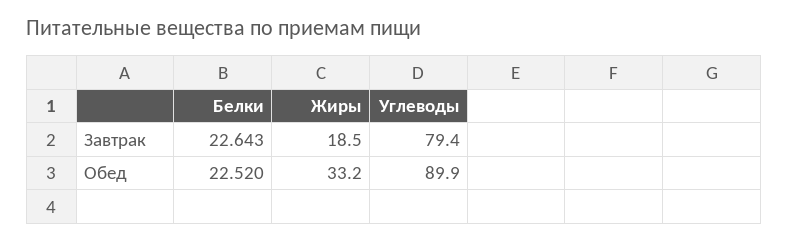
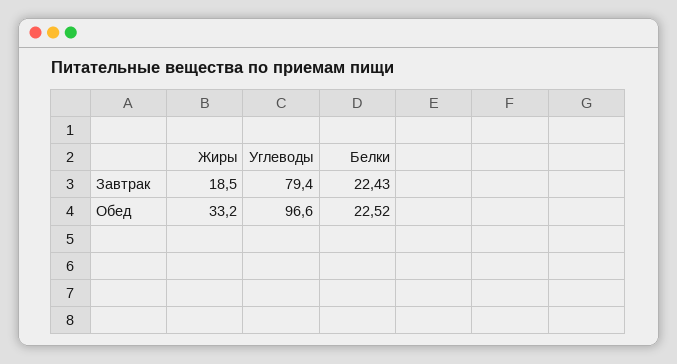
Белки, Завтрак: 22.643 -> 22.43
Углеводы, Обед: 89.9 -> 96.6

